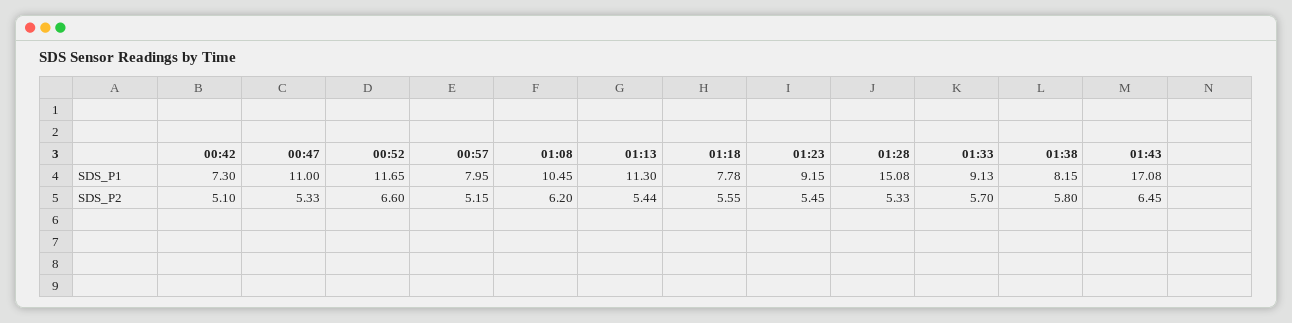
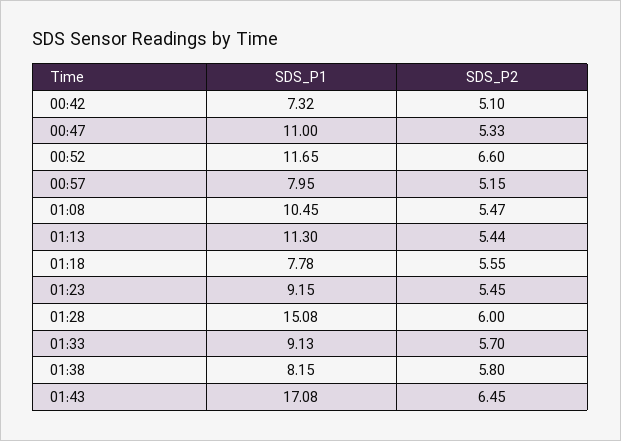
00:42, SDS_P1: 7.3 -> 7.32
01:08, SDS_P2: 6.2 -> 5.47
01:28, SDS_P2: 5.33 -> 6

